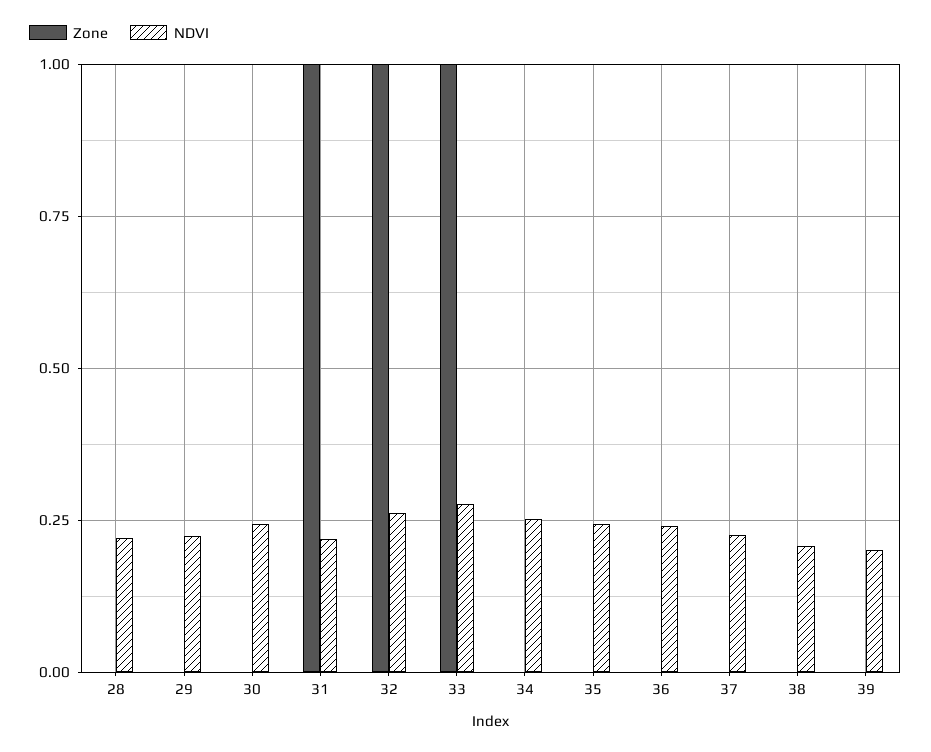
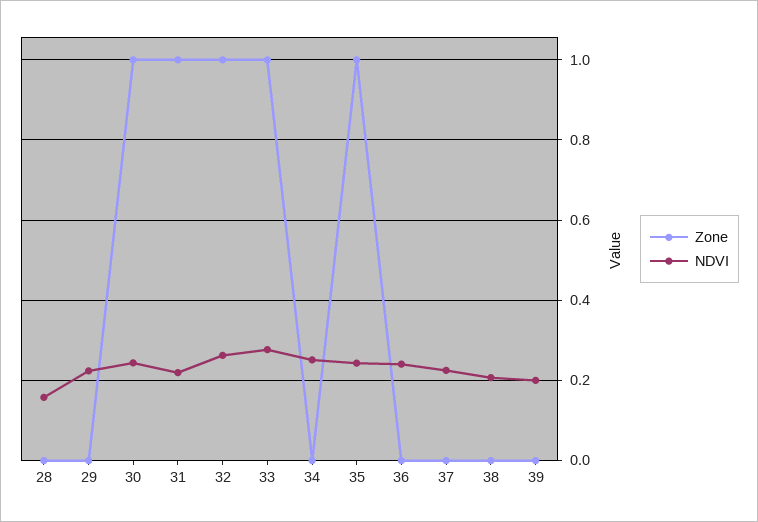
NDVI, 28: 0.225 -> 0.16
Zone, 30: 0 -> 1
Zone, 35: 0 -> 1

